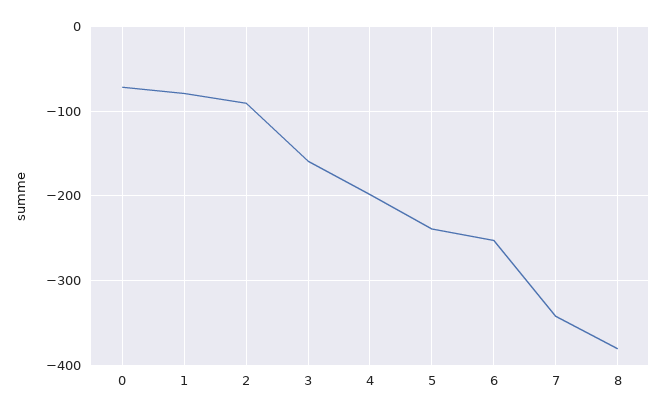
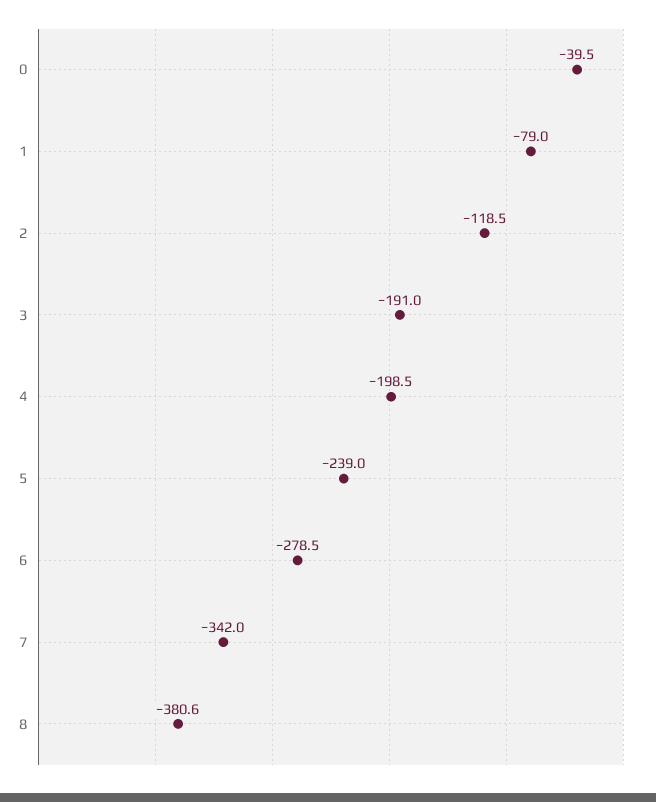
0: -70 -> -39.5
2: -90 -> -118.5
3: -160 -> -191
6: -250 -> -278.5

